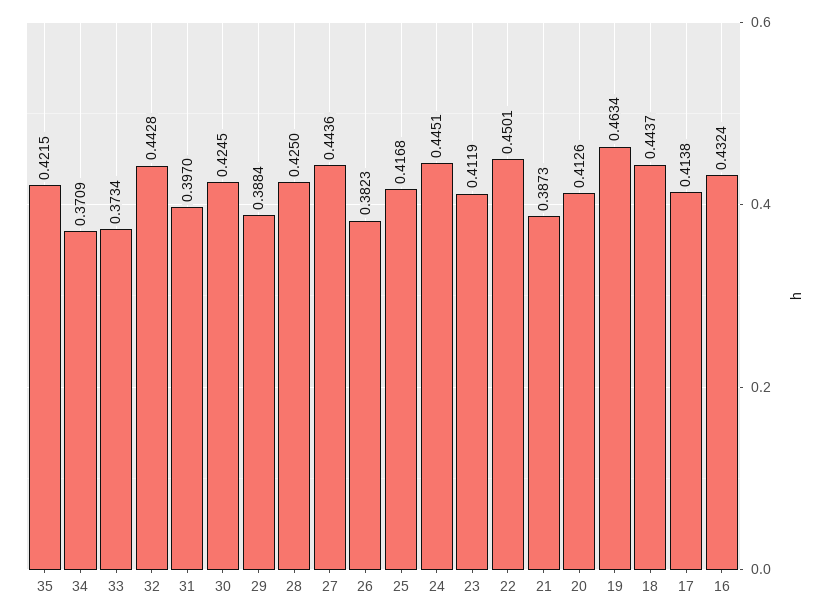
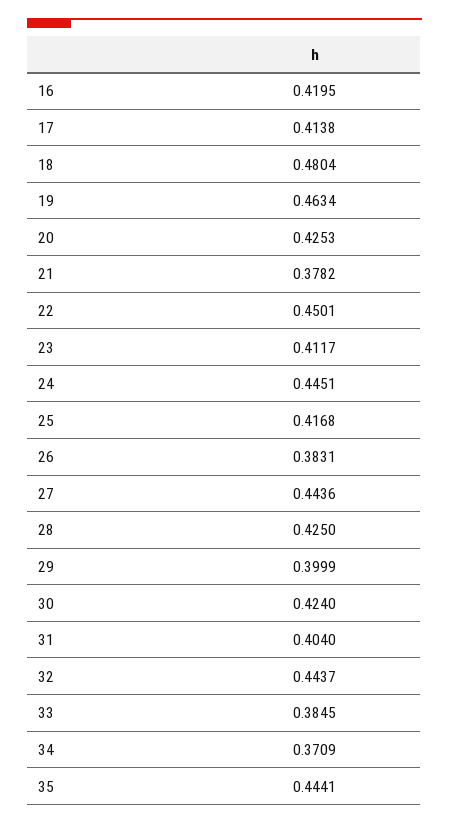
35: 0.4215 -> 0.4441
33: 0.3734 -> 0.3845
32: 0.4428 -> 0.4437
31: 0.397 -> 0.404
30: 0.4245 -> 0.424
29: 0.3884 -> 0.3999
26: 0.3823 -> 0.3831
23: 0.4119 -> 0.4117
21: 0.3873 -> 0.3782
20: 0.4126 -> 0.4253
18: 0.4437 -> 0.4804
16: 0.4324 -> 0.4195

